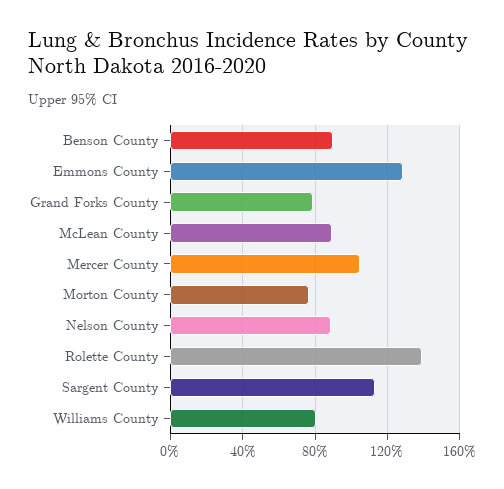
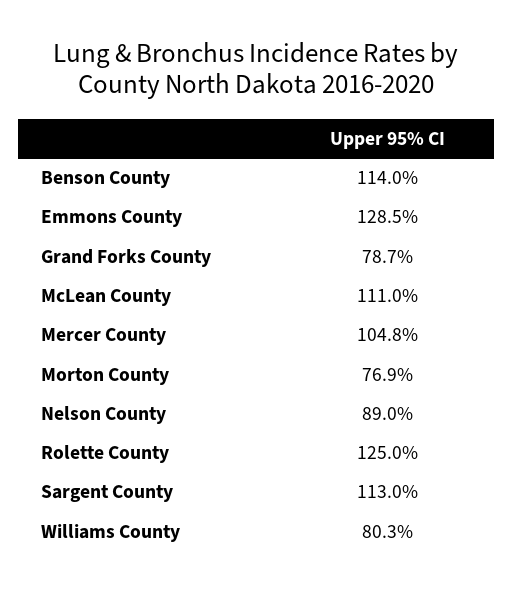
Benson County: 90 -> 114
McLean County: 90 -> 111
Rolette County: 140 -> 125

